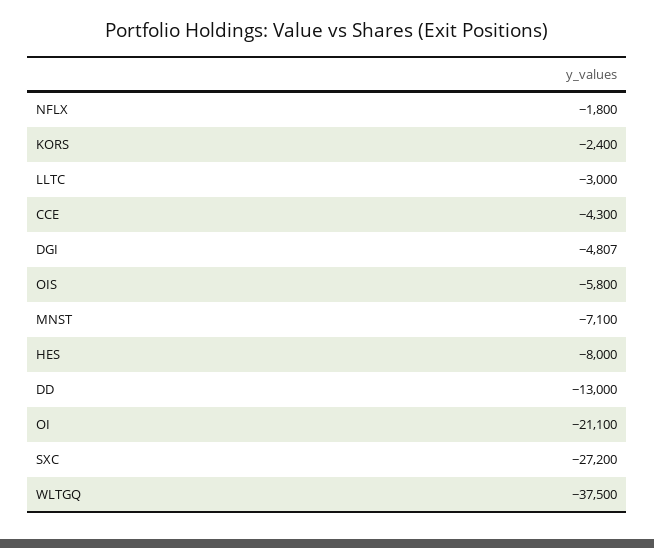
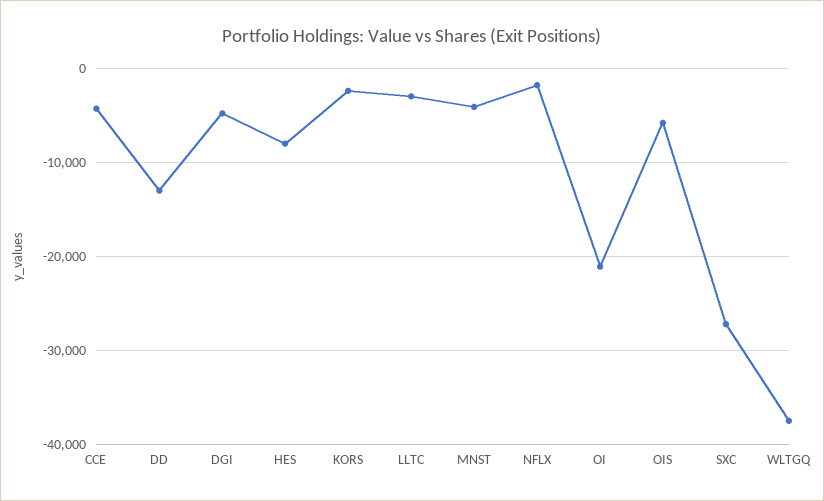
MNST: -7100 -> -4000

